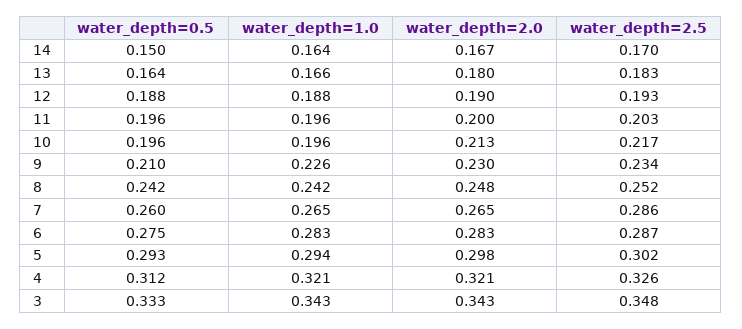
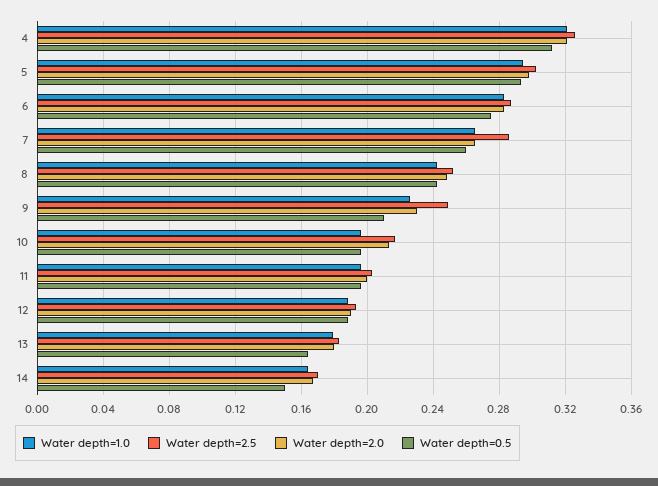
water_depth=1.0, 13: 0.166 -> 0.18
water_depth=2.5, 9: 0.234 -> 0.25
water_depth=0.5, 3: 0.333 -> none
water_depth=1.0, 3: 0.343 -> none
water_depth=2.0, 3: 0.343 -> none
water_depth=2.5, 3: 0.348 -> none

